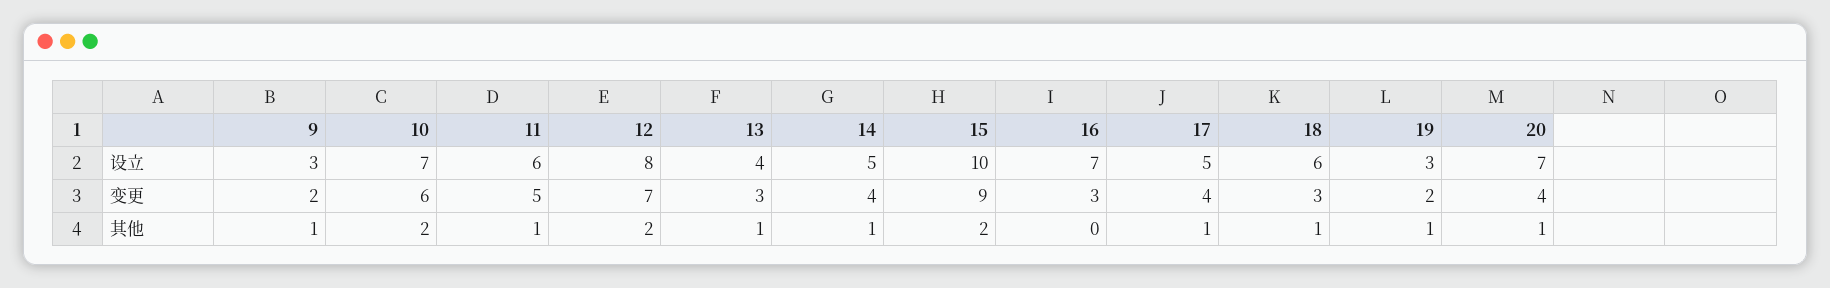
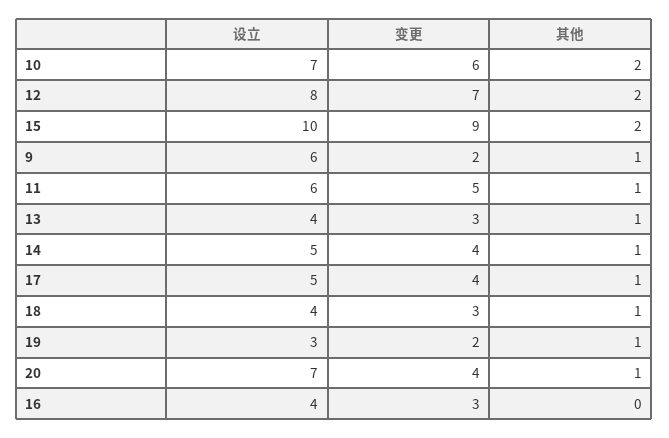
9, 设立: 3 -> 6
16, 设立: 7 -> 4
18, 设立: 6 -> 4

